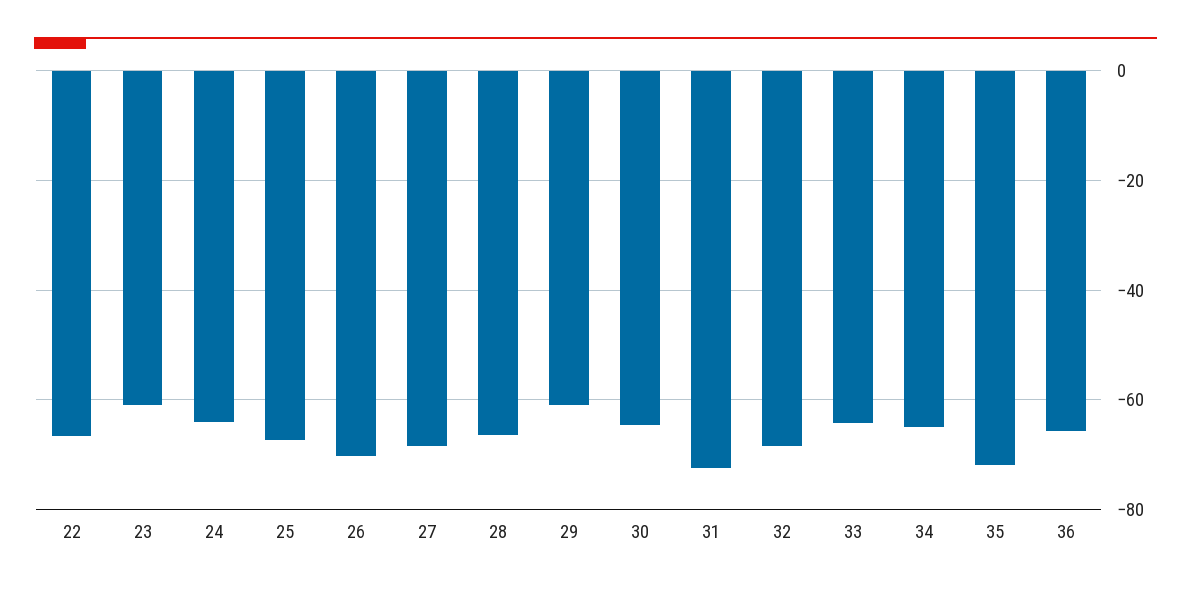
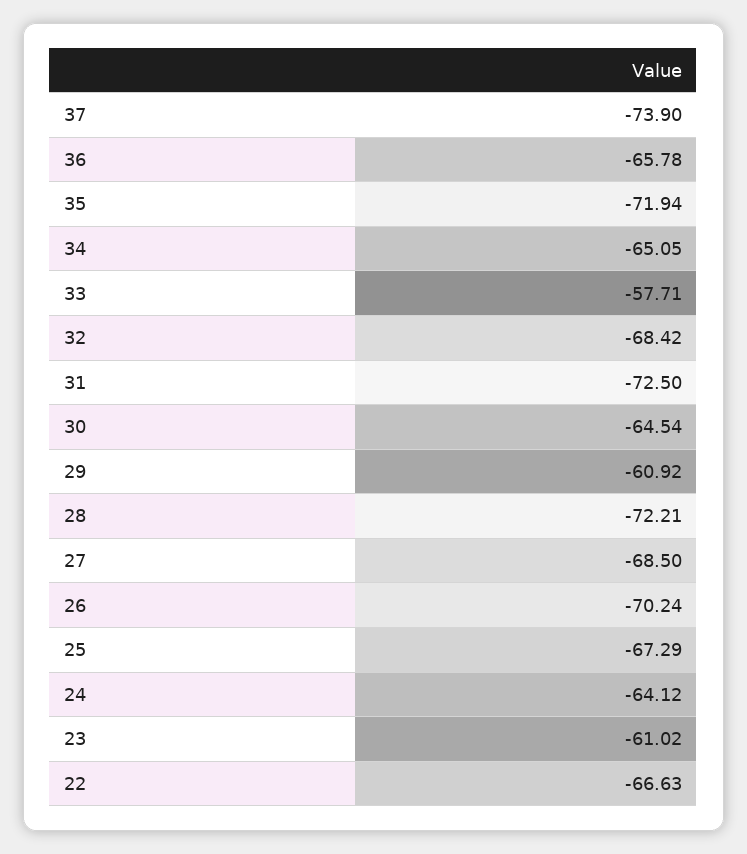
28: -66 -> -72.21
33: -64 -> -57.71
37: none -> -73.9

